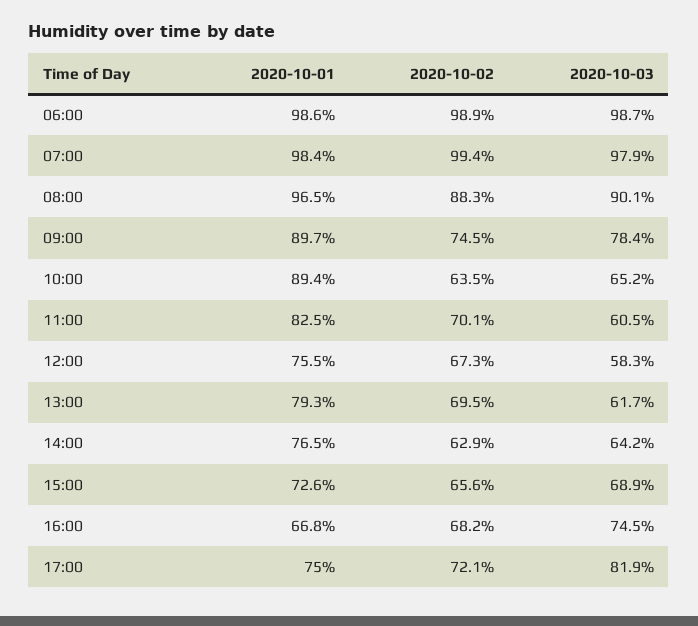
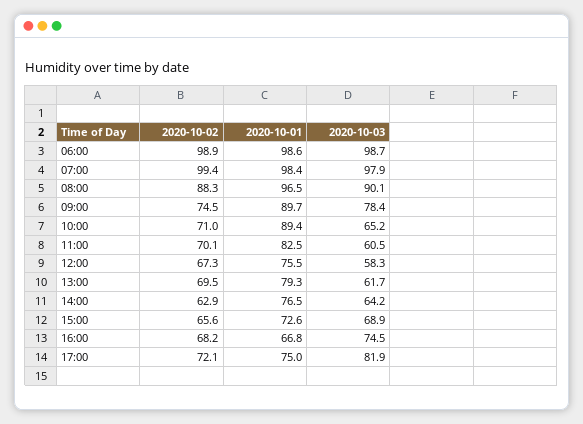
2020-10-02, 10:00: 63.5 -> 71

